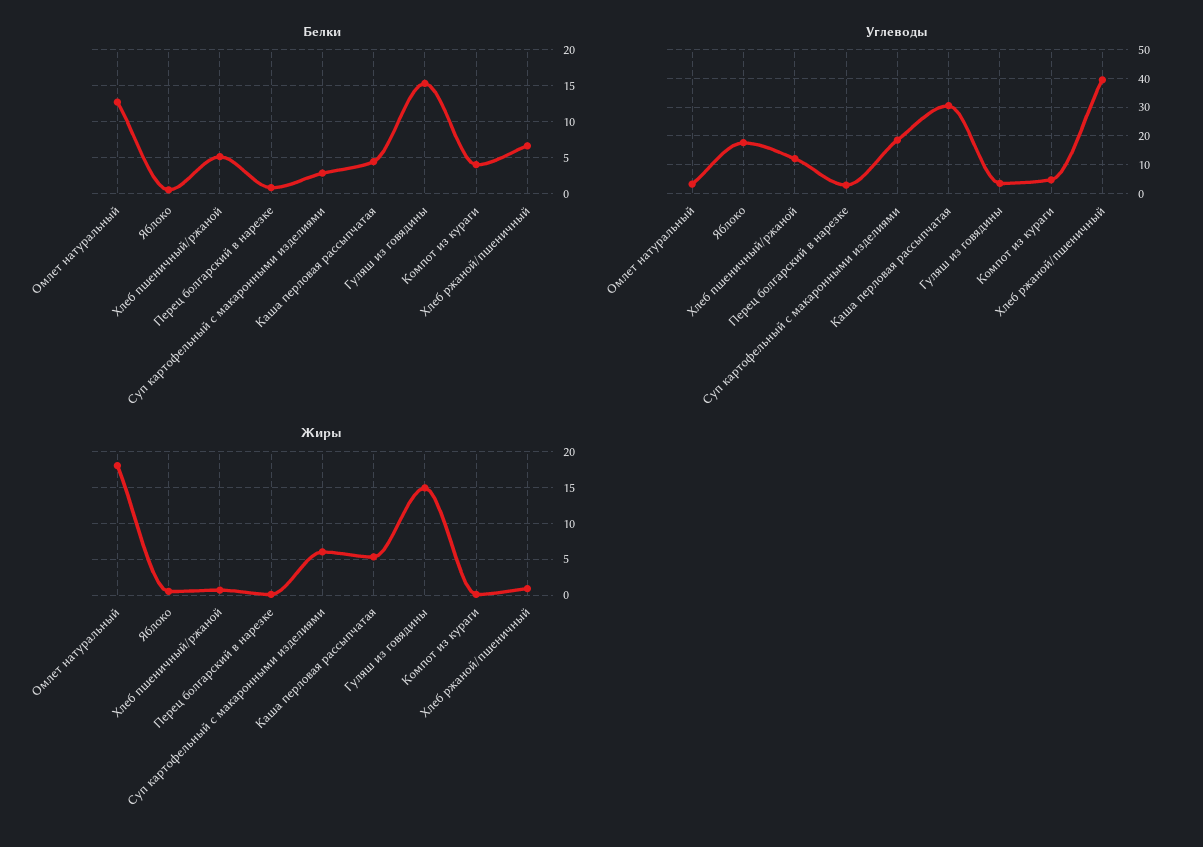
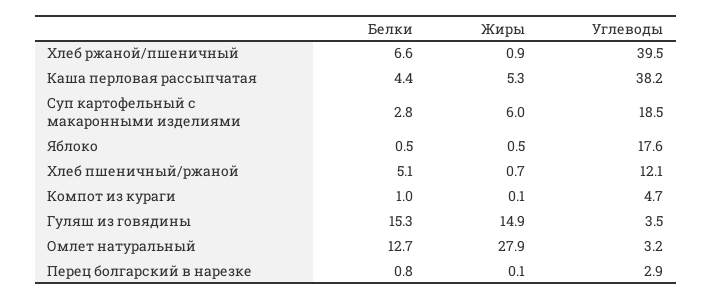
Белки, Компот из кураги: 4 -> 1
Углеводы, Каша перловая рассыпчатая: 30 -> 38.2
Жиры, Омлет натуральный: 18 -> 27.9

